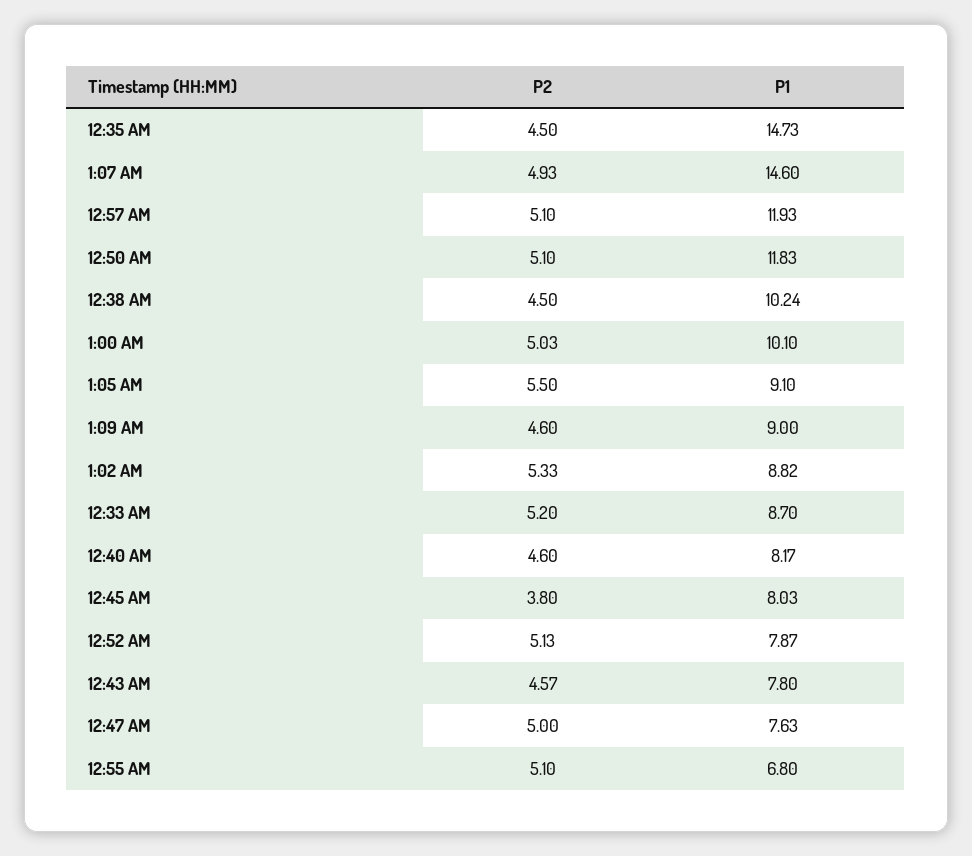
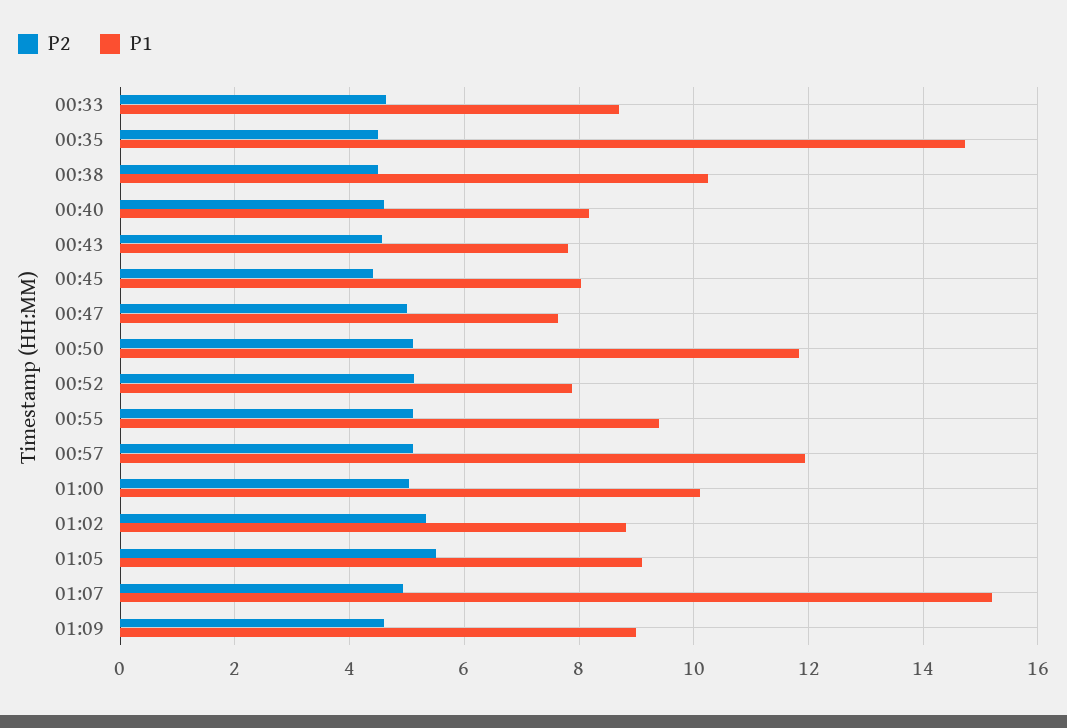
P1, 1:07 AM: 14.6 -> 15.2
P2, 12:33 AM: 5.2 -> 4.6
P2, 12:45 AM: 3.8 -> 4.4
P1, 12:55 AM: 6.8 -> 9.4

